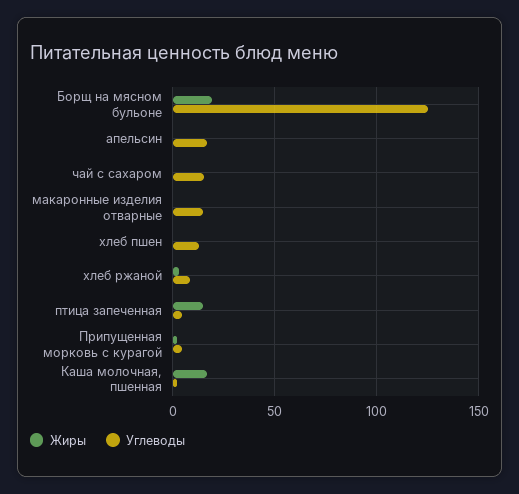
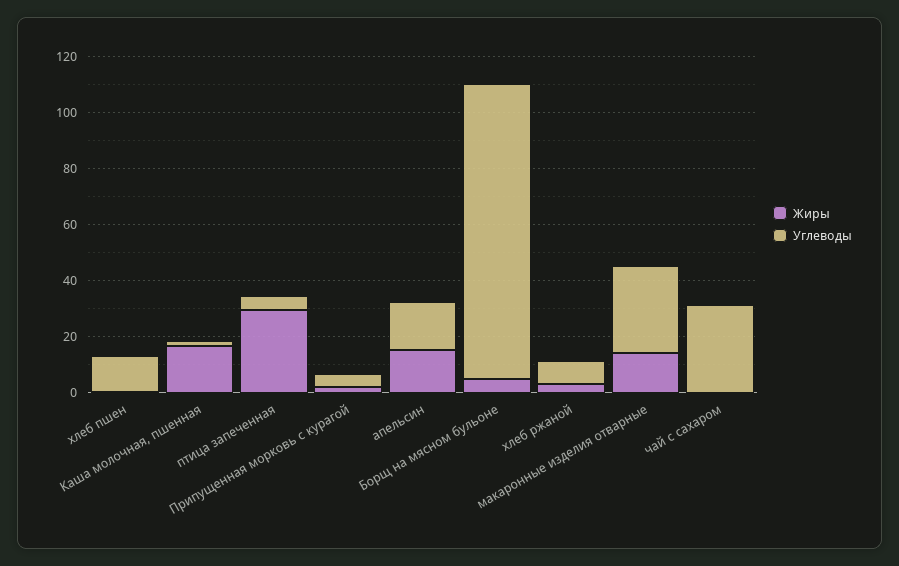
Жиры, Борщ на мясном бульоне: 20 -> 5
Углеводы, Борщ на мясном бульоне: 125 -> 105
Жиры, апельсин: 0 -> 15
Углеводы, чай с сахаром: 15 -> 30
Жиры, макаронные изделия отварные: 0 -> 15
Углеводы, макаронные изделия отварные: 15 -> 30
Жиры, птица запеченная: 15 -> 30

